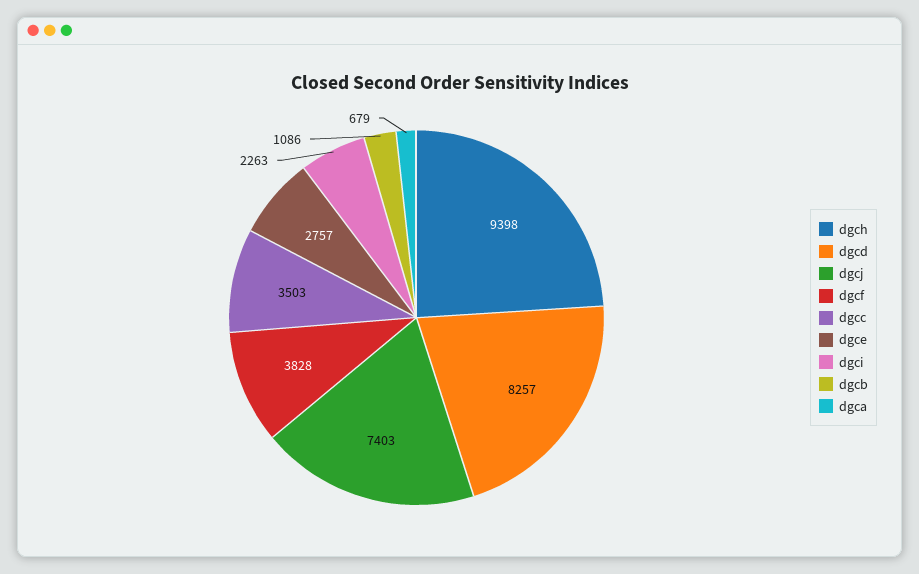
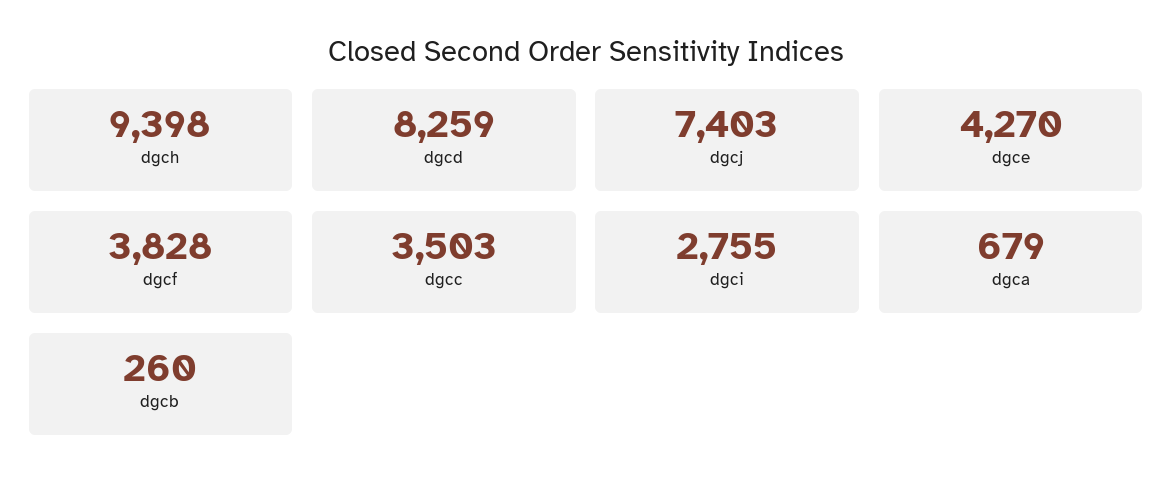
dgcd: 8257 -> 8259
dgce: 2757 -> 4270
dgci: 2263 -> 2755
dgcb: 1086 -> 260

